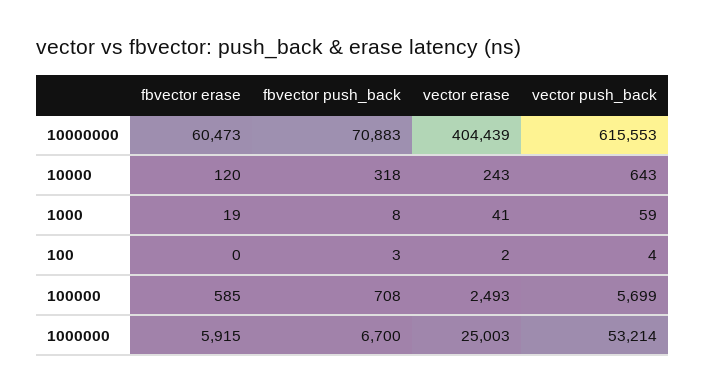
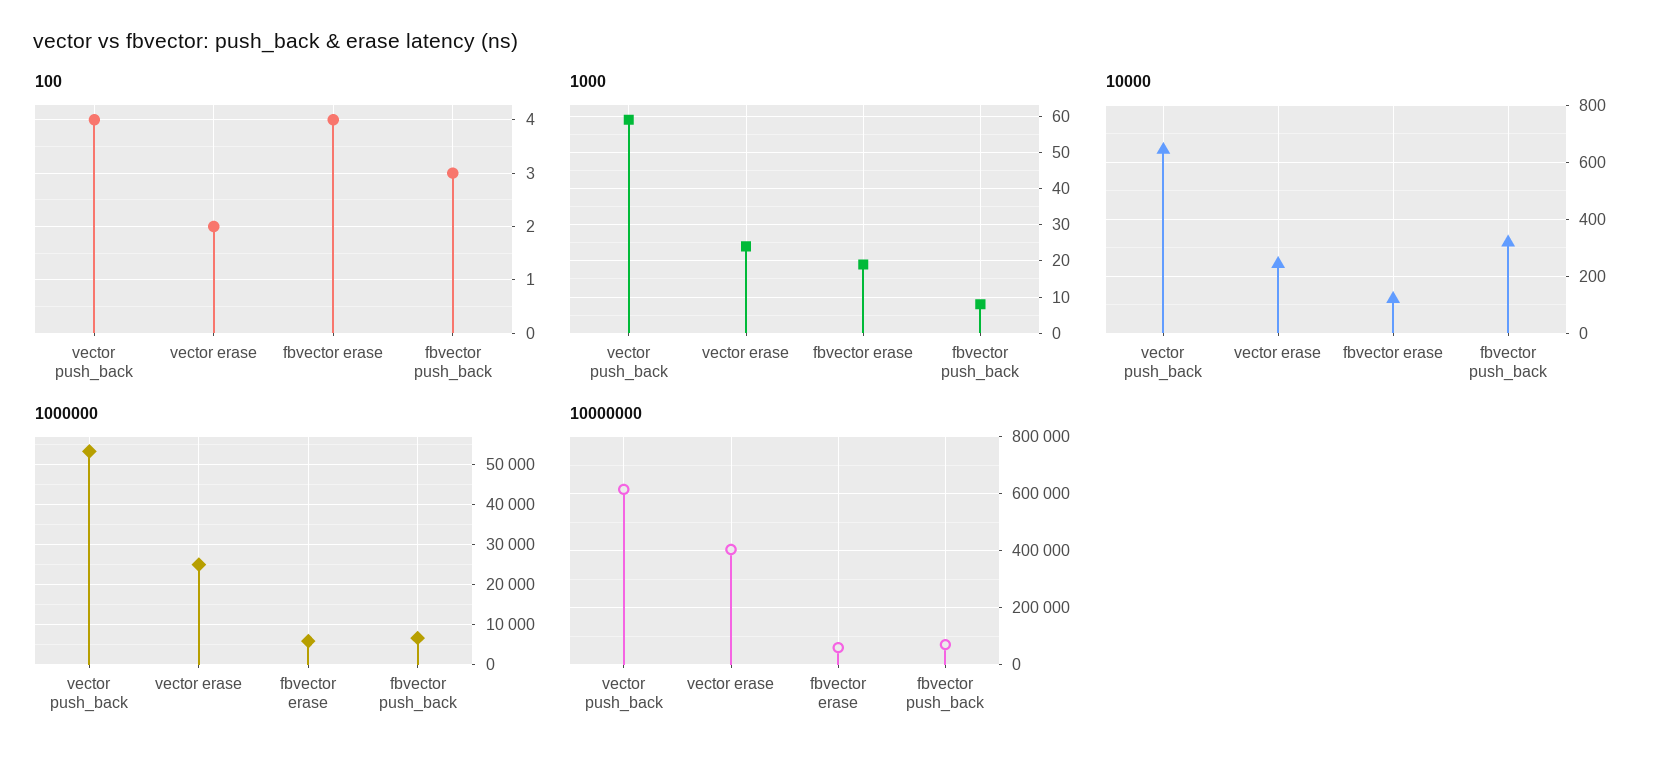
1000, vector erase: 41 -> 25
100, fbvector erase: 0 -> 4
100000, fbvector erase: 585 -> none
100000, fbvector push_back: 708 -> none
100000, vector erase: 2493 -> none
100000, vector push_back: 5699 -> none

